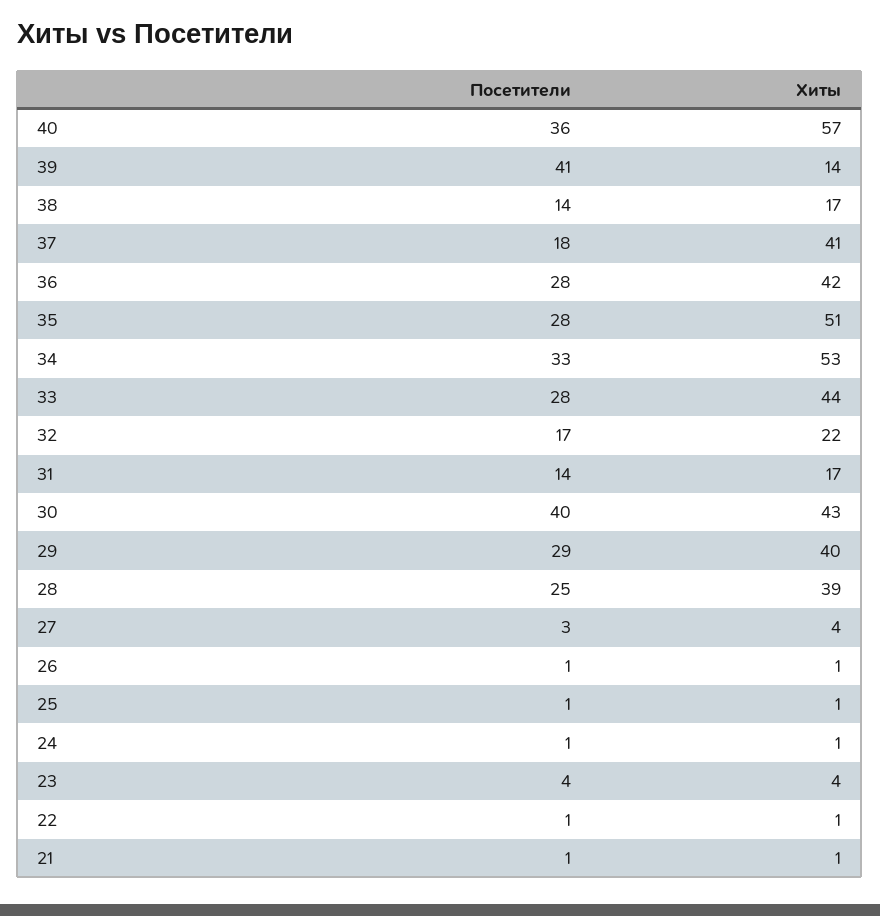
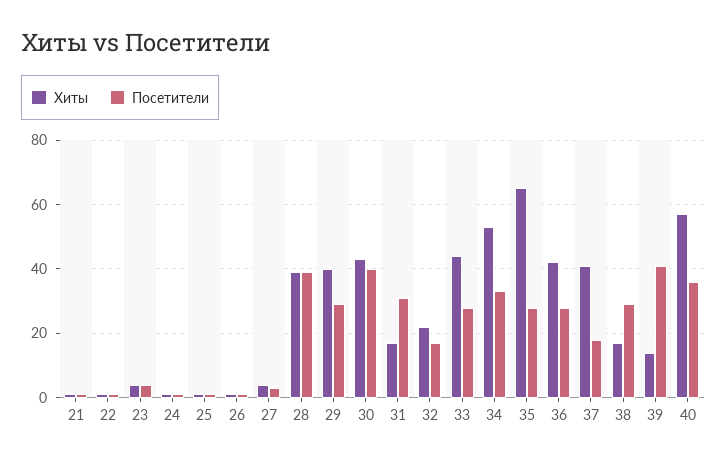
Посетители, 38: 14 -> 30
Хиты, 35: 51 -> 65
Посетители, 31: 14 -> 30
Посетители, 28: 25 -> 40

